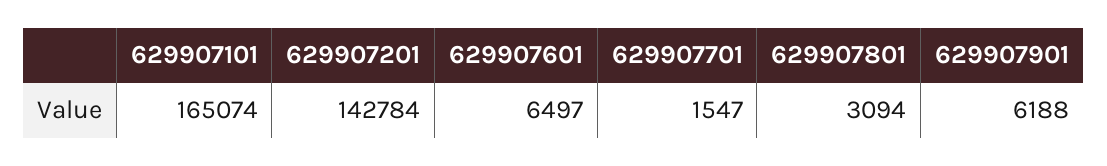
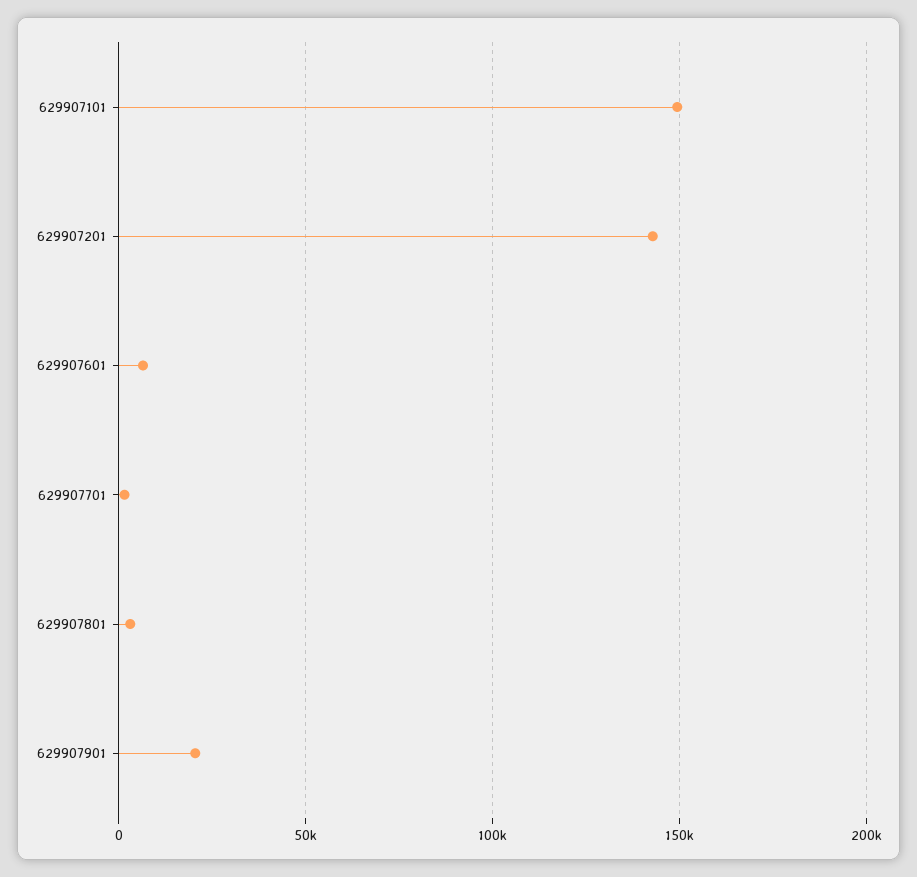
629907101: 165074 -> 150000
629907901: 6188 -> 20000

